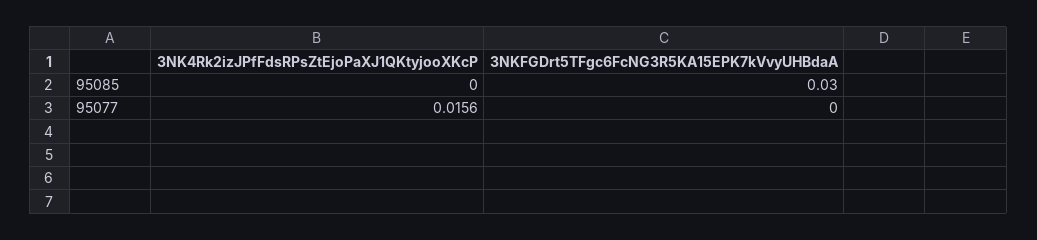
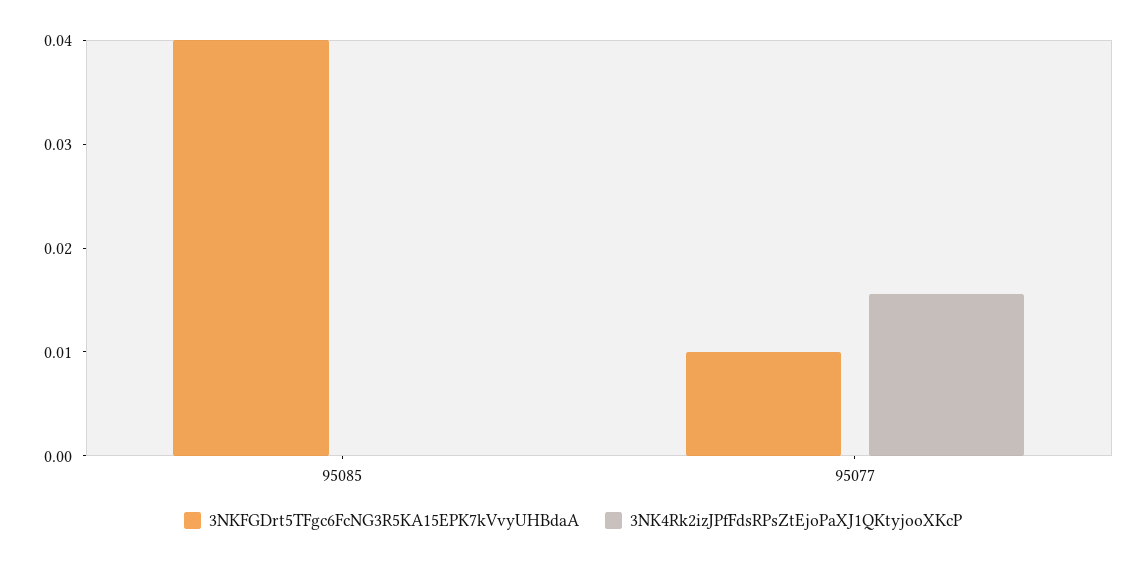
3NKFGDrt5TFgc6FcNG3R5KA15EPK7kVvyUHBdaA, 95085: 0.03 -> 0.04
3NKFGDrt5TFgc6FcNG3R5KA15EPK7kVvyUHBdaA, 95077: 0 -> 0.01

